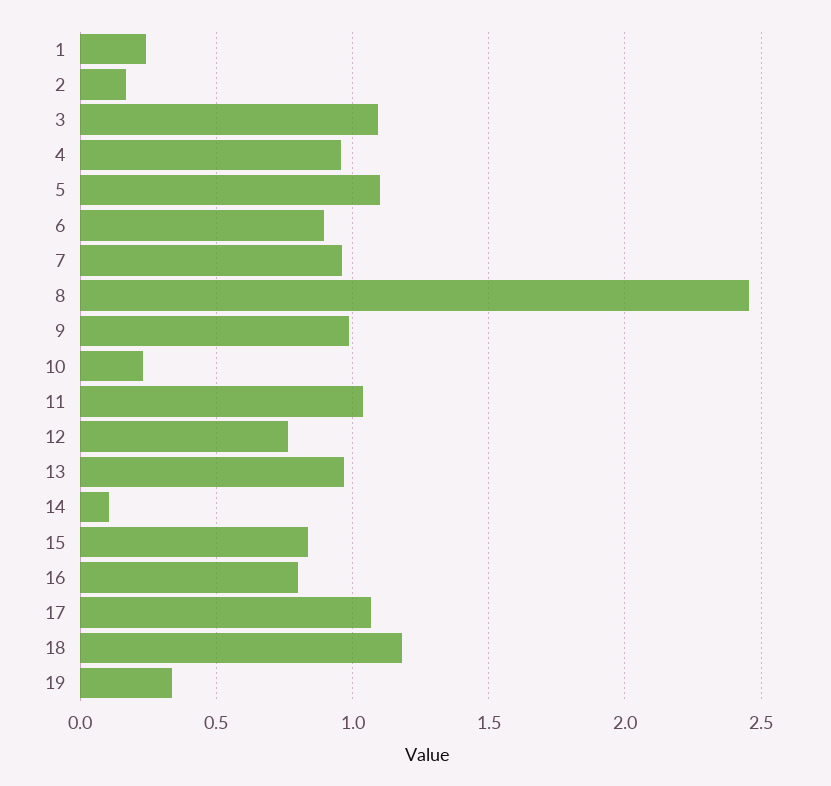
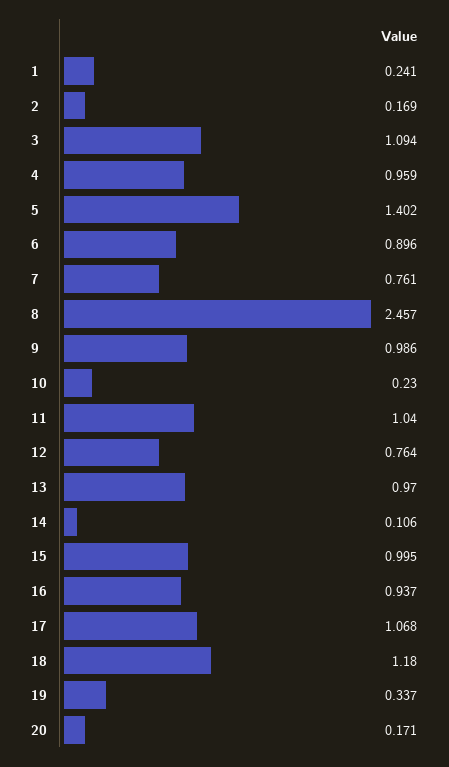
5: 1.1 -> 1.402
7: 0.95 -> 0.761
15: 0.85 -> 0.995
16: 0.8 -> 0.937
20: none -> 0.171

